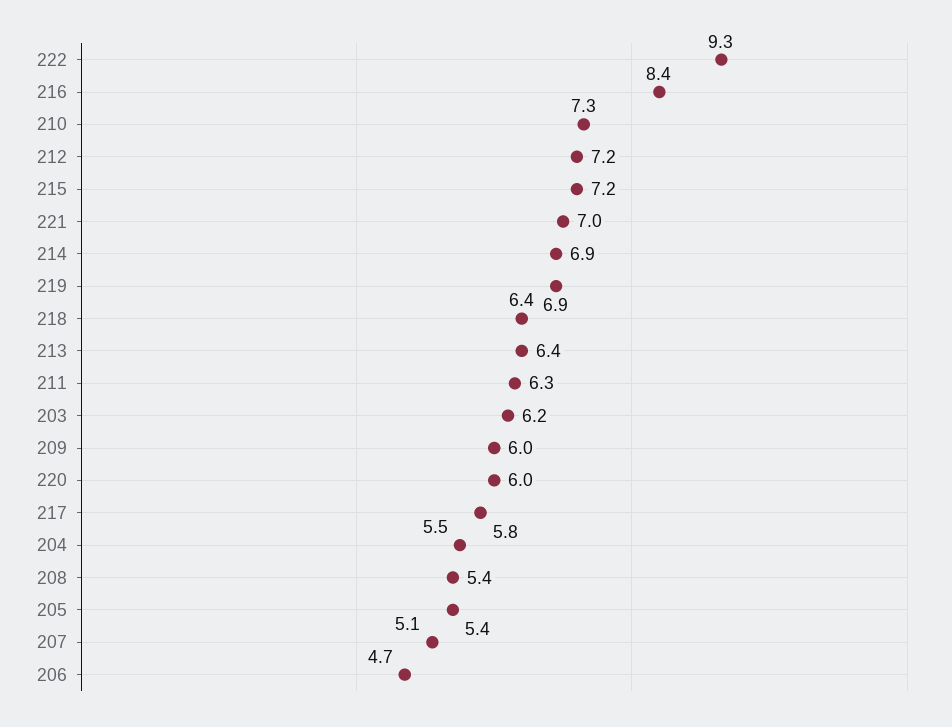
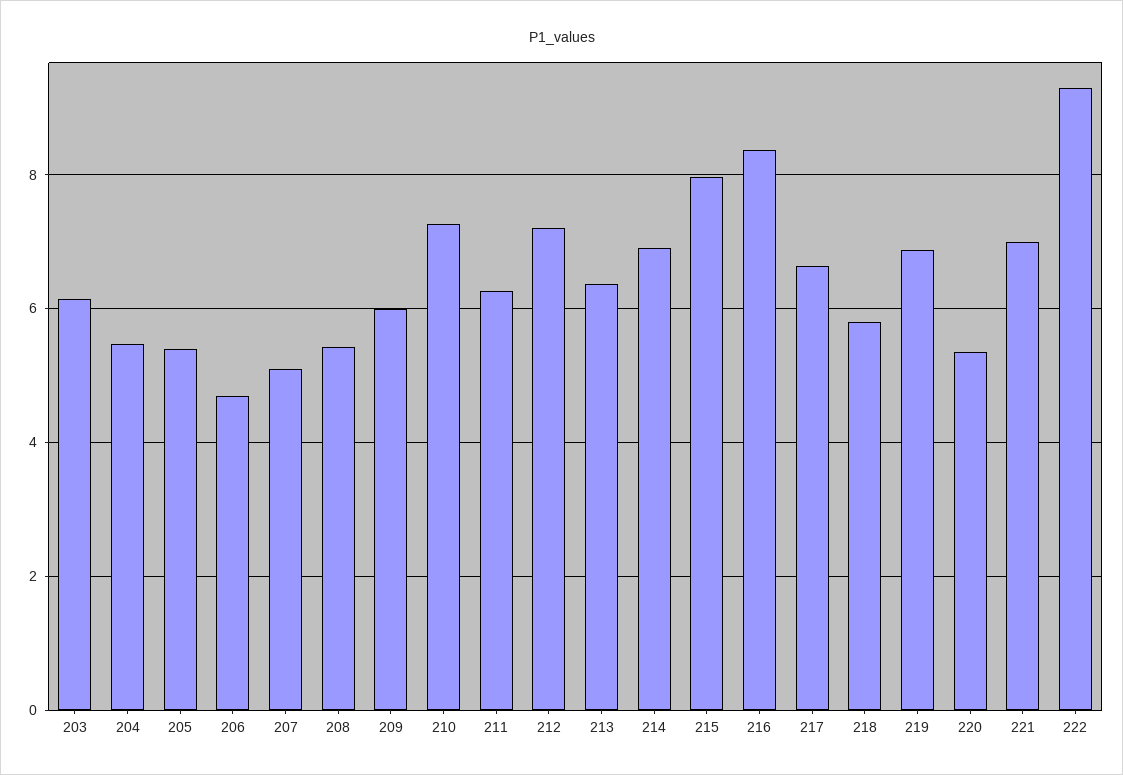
215: 7.2 -> 8
218: 6.4 -> 5.8
220: 6 -> 5.4
217: 5.8 -> 6.6

